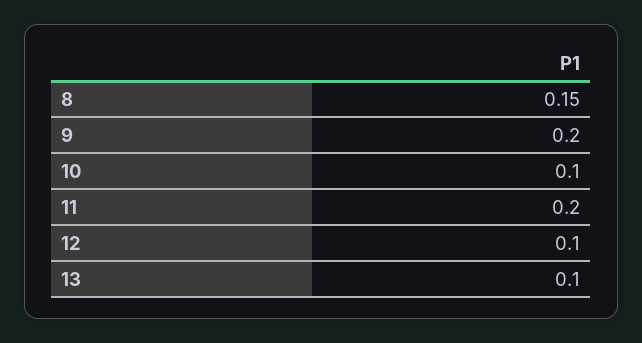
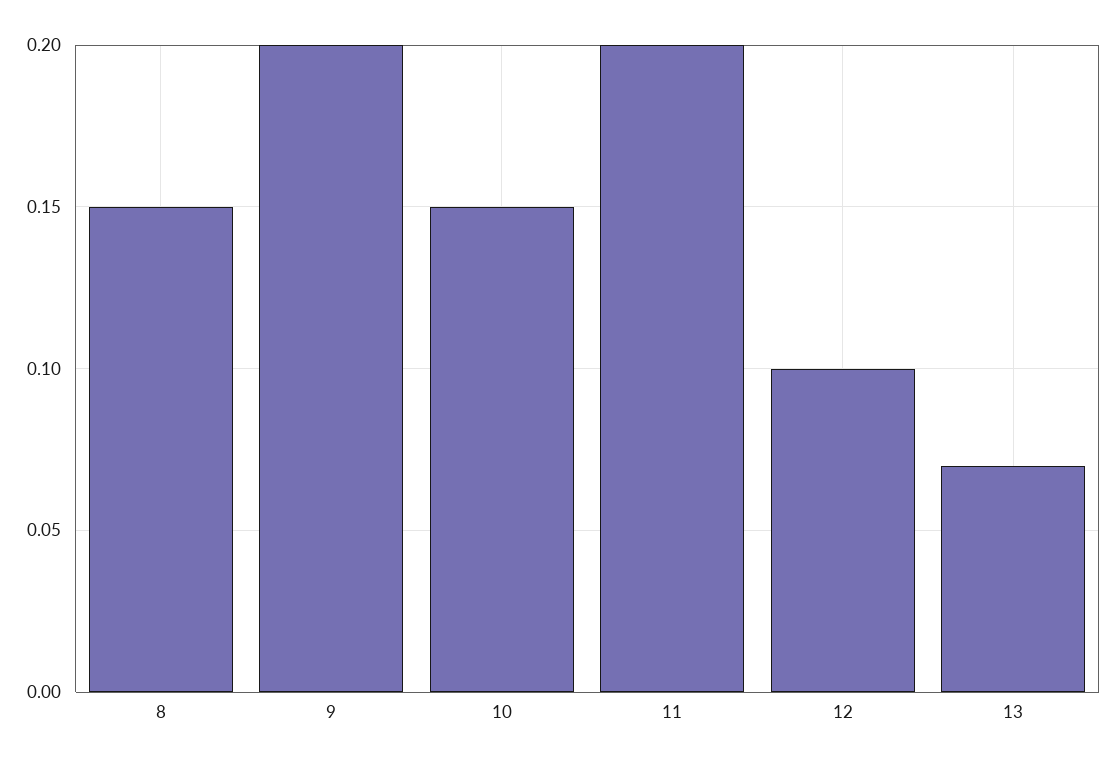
10: 0.1 -> 0.15
13: 0.1 -> 0.07

